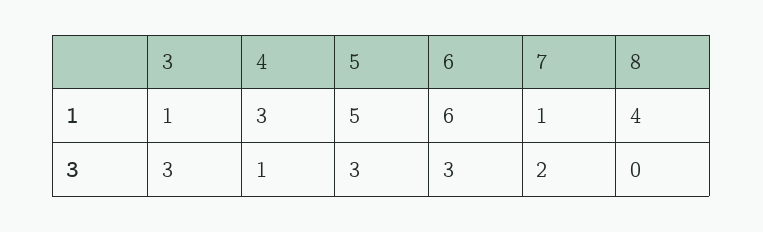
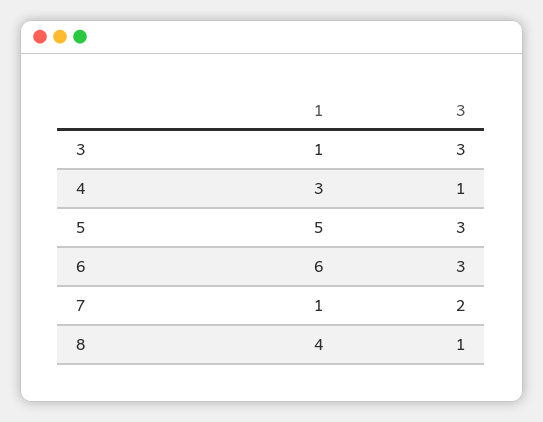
8, 3: 0 -> 1

